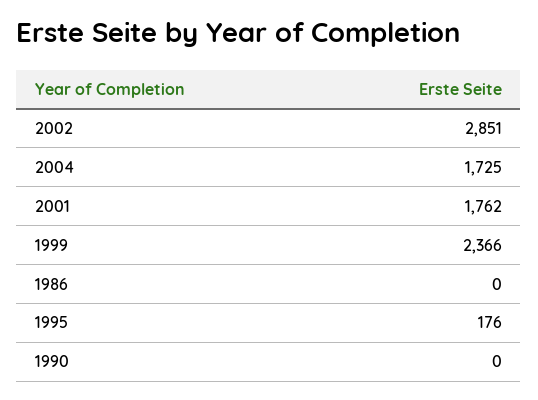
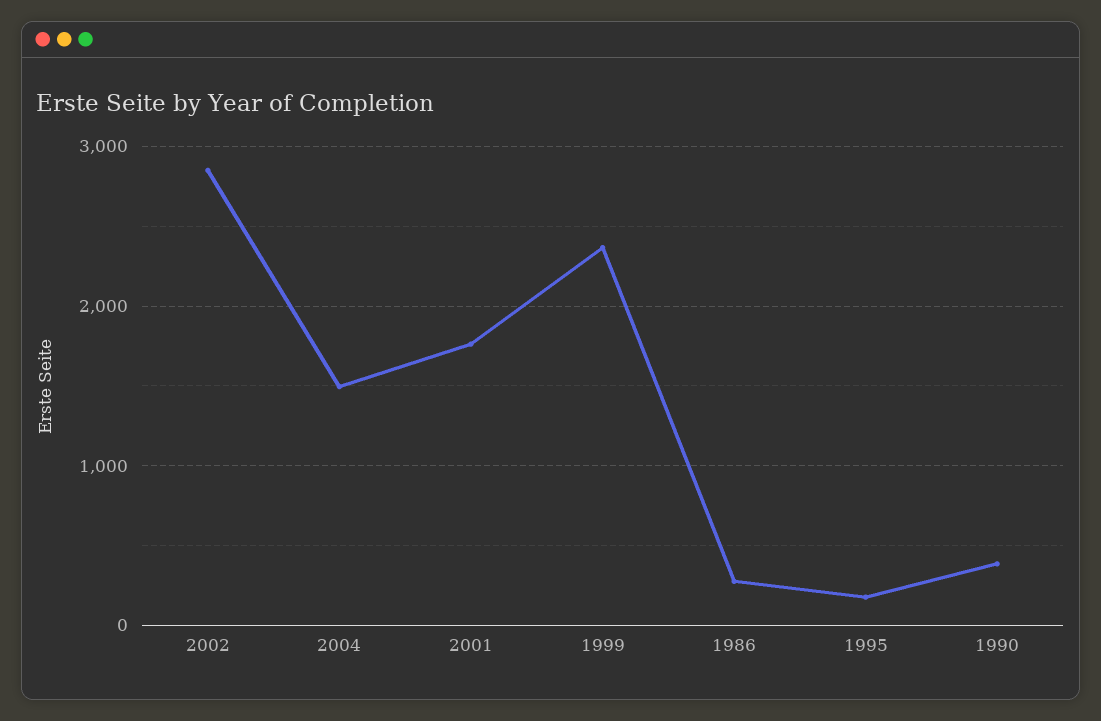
2004: 1725 -> 1500
1986: 0 -> 300
1990: 0 -> 400

